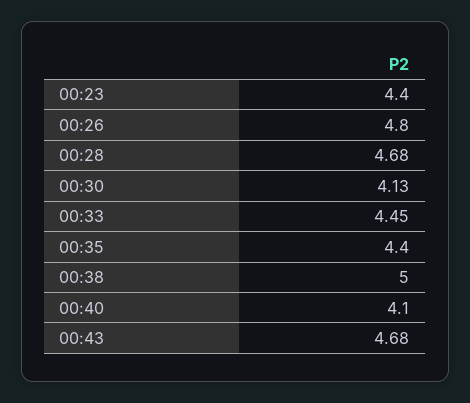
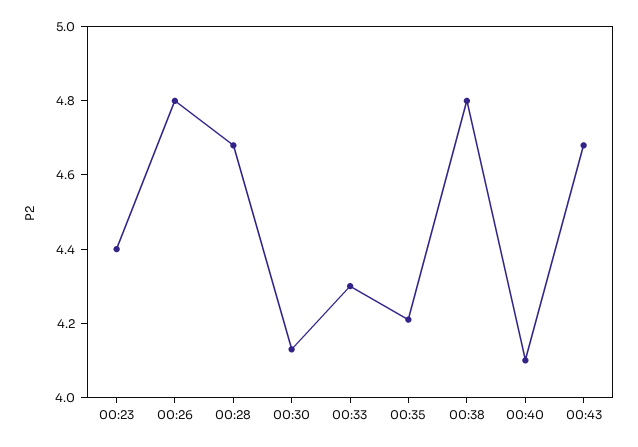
00:33: 4.45 -> 4.3
00:35: 4.4 -> 4.2
00:38: 5 -> 4.8

